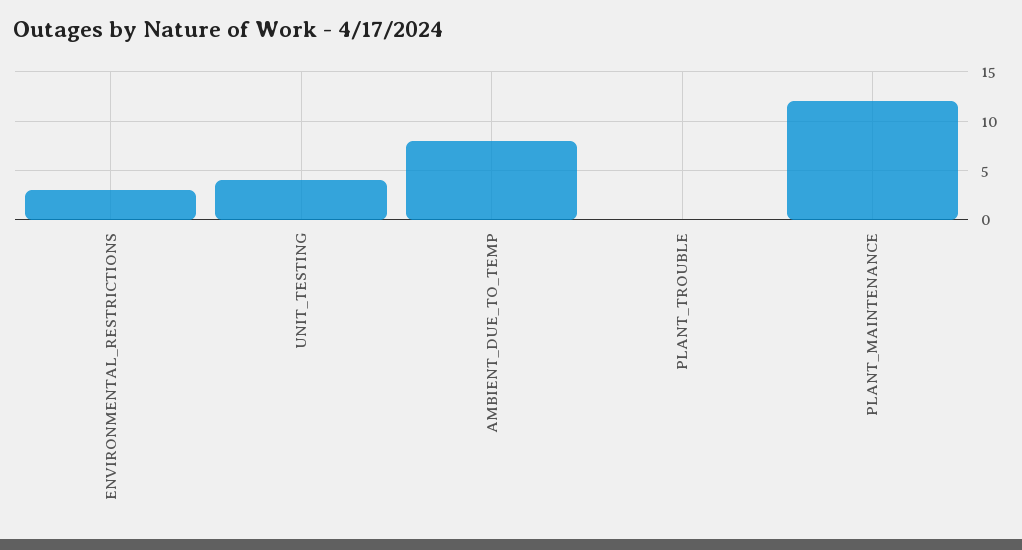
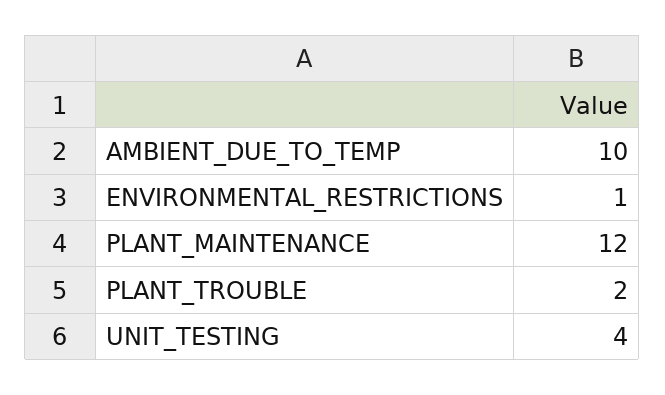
ENVIRONMENTAL_RESTRICTIONS: 3 -> 1
AMBIENT_DUE_TO_TEMP: 8 -> 10
PLANT_TROUBLE: 0 -> 2

